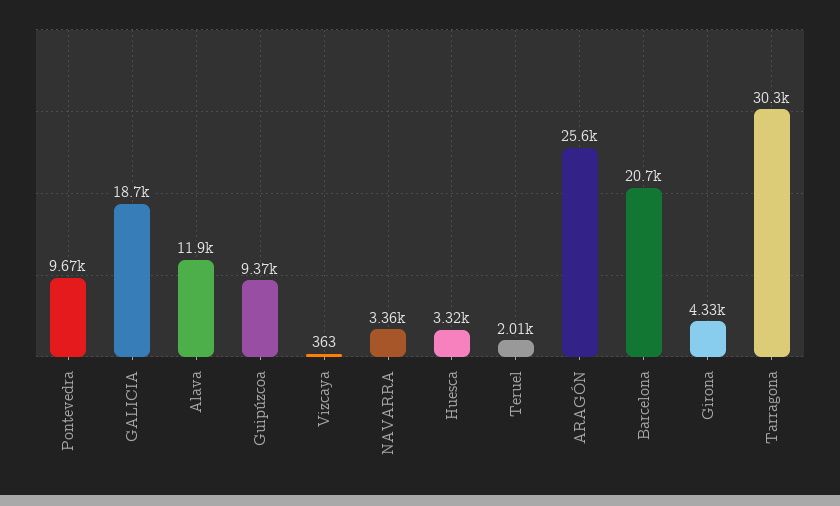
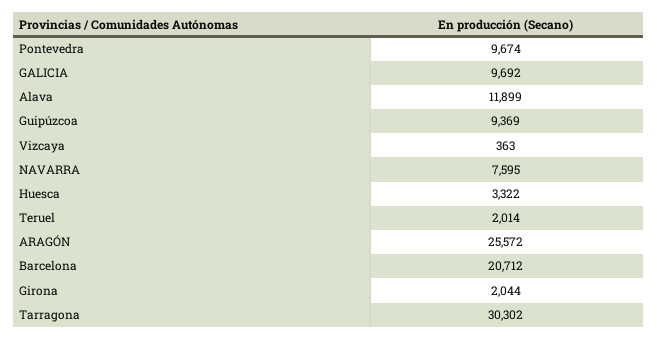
GALICIA: 18700 -> 9692
NAVARRA: 3360 -> 7595
Girona: 4330 -> 2044

